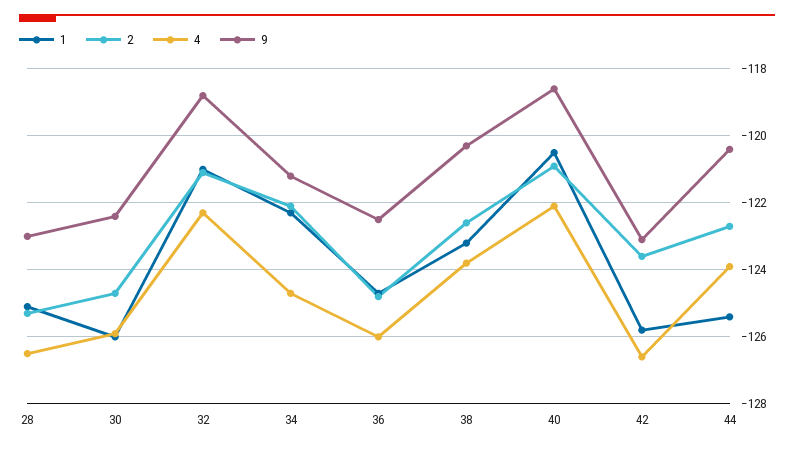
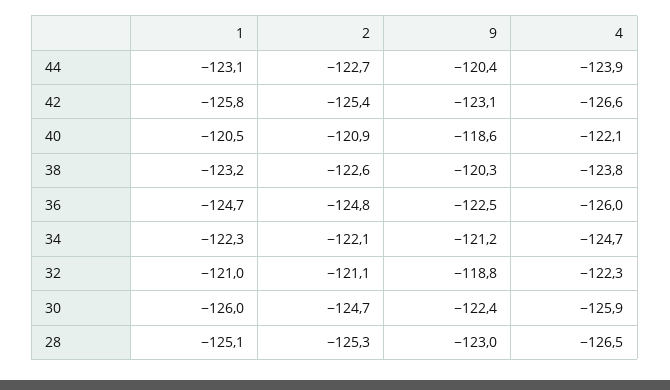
2, 42: -123.5 -> -125.4
1, 44: -125.5 -> -123.1

